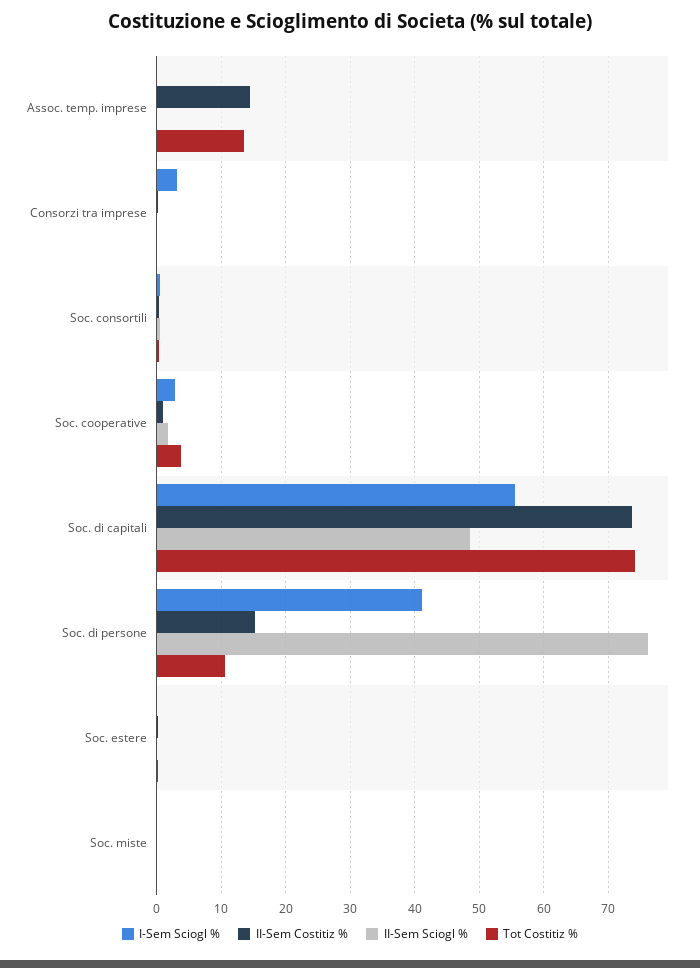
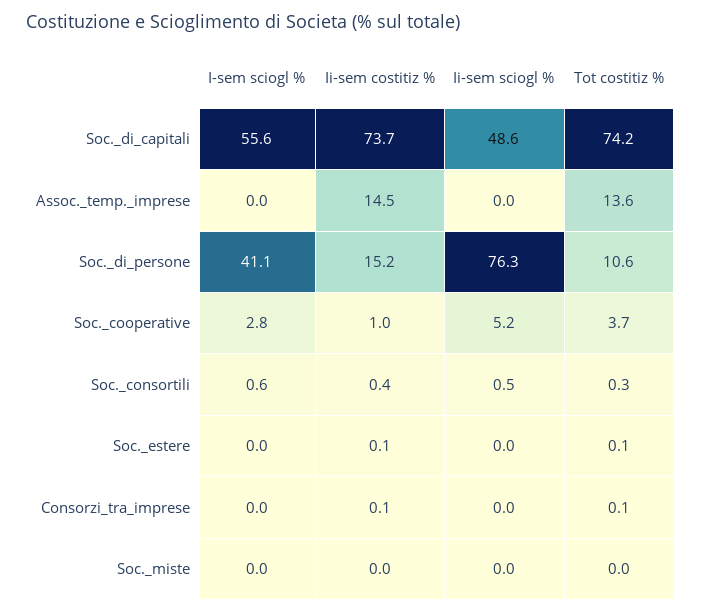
I-Sem Sciogl %, Consorzi tra imprese: 3 -> 0
II-Sem Sciogl %, Soc. cooperative: 2 -> 5.2

